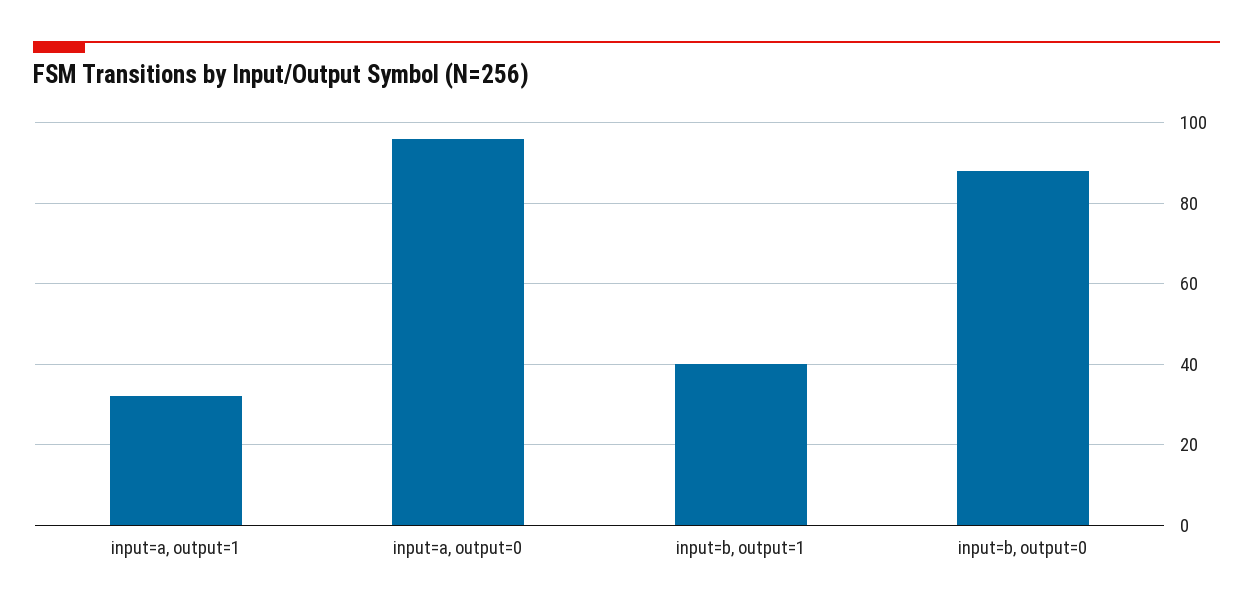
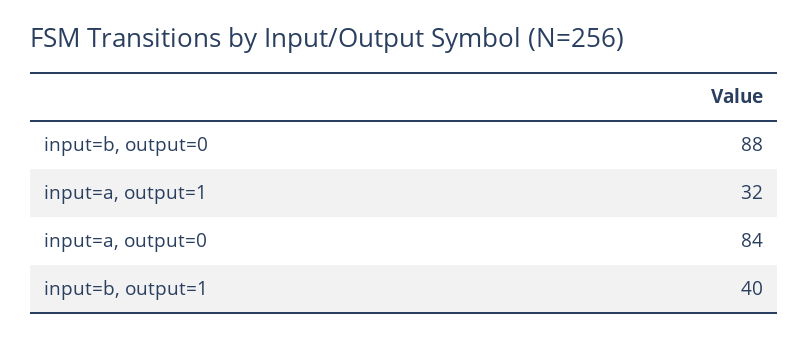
input=a, output=0: 95 -> 84

